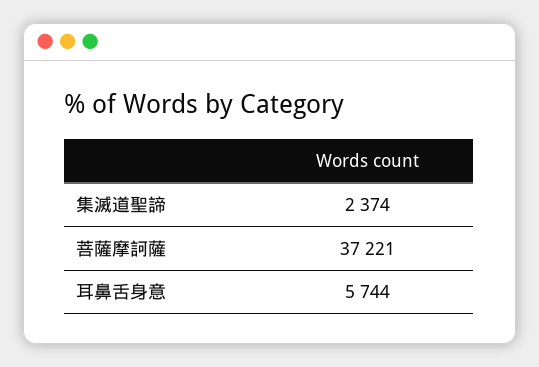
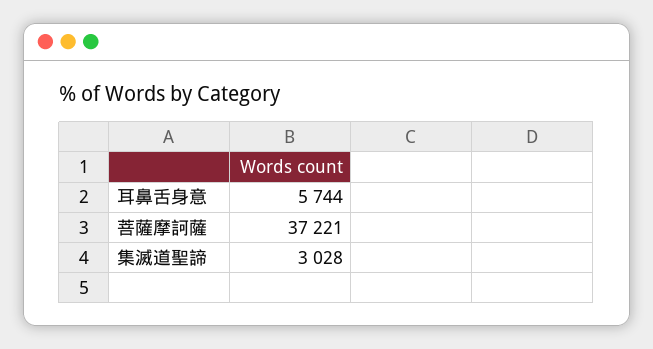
集滅道聖諦: 2374 -> 3028

